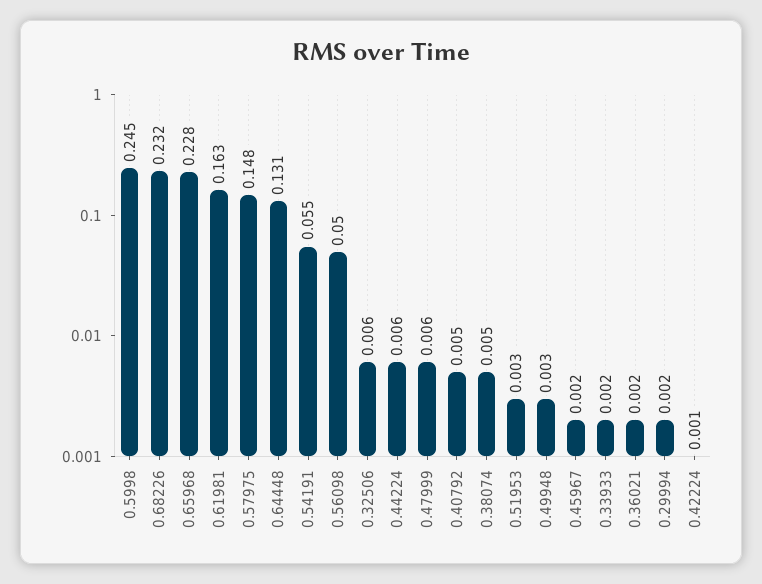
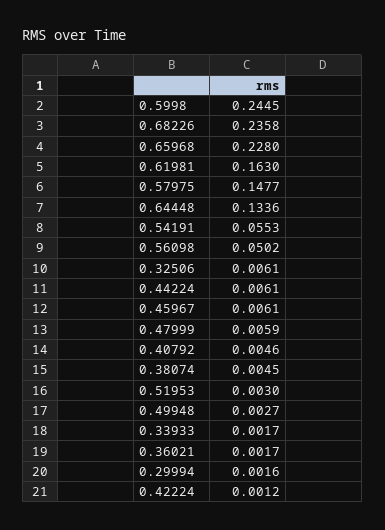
0.68226: 0.232 -> 0.2358
0.64448: 0.131 -> 0.1336
0.45967: 0.002 -> 0.0061

